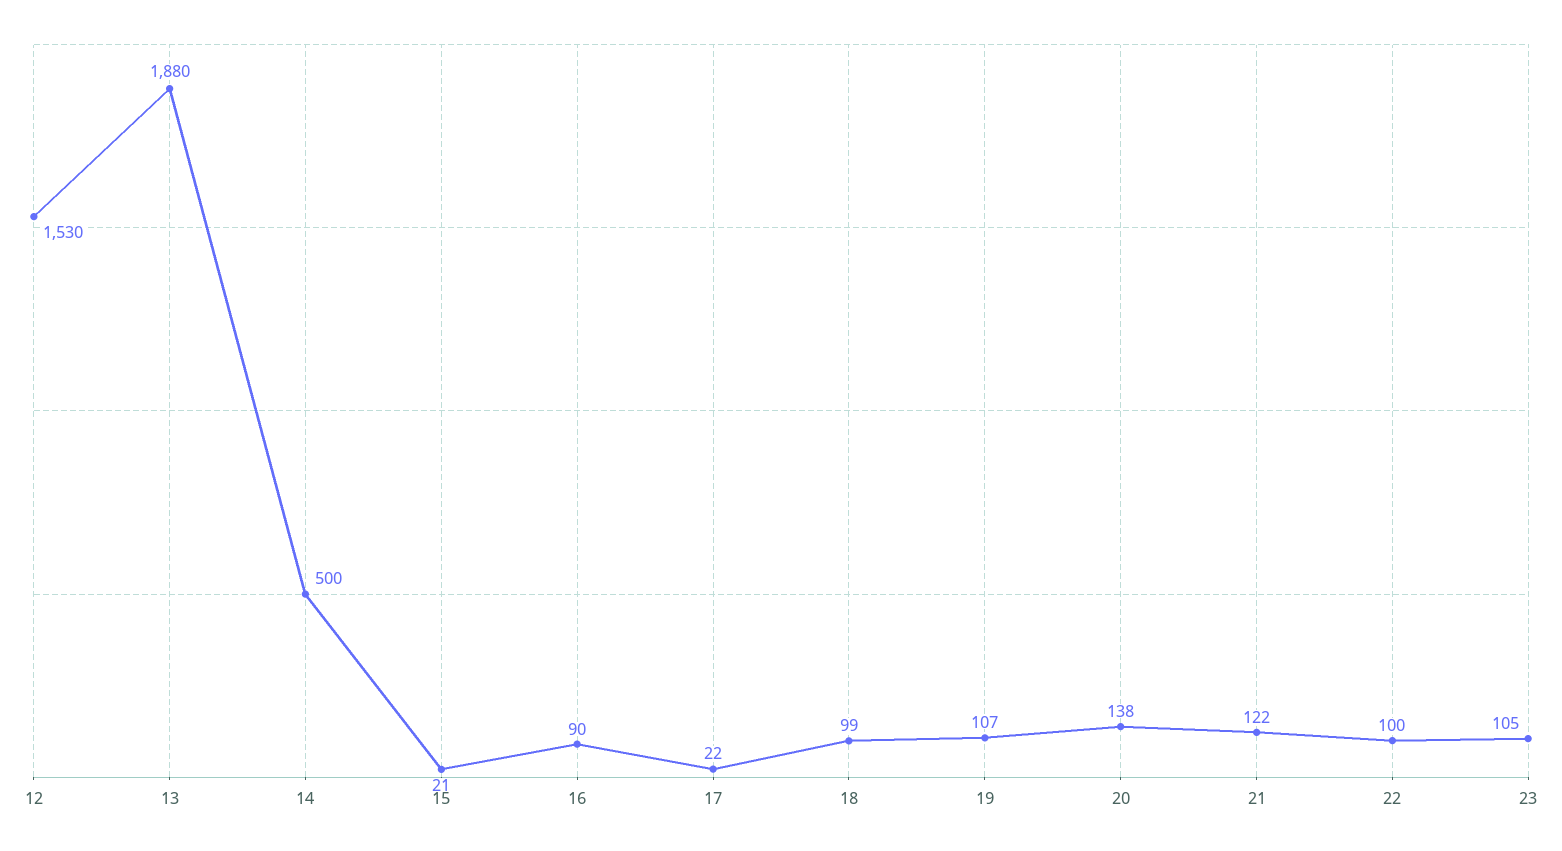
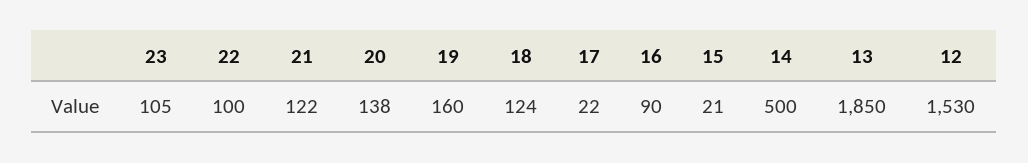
13: 1880 -> 1850
18: 99 -> 124
19: 107 -> 160

